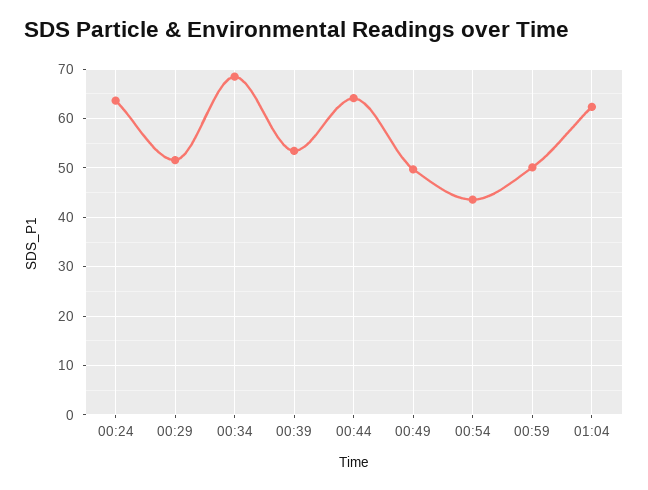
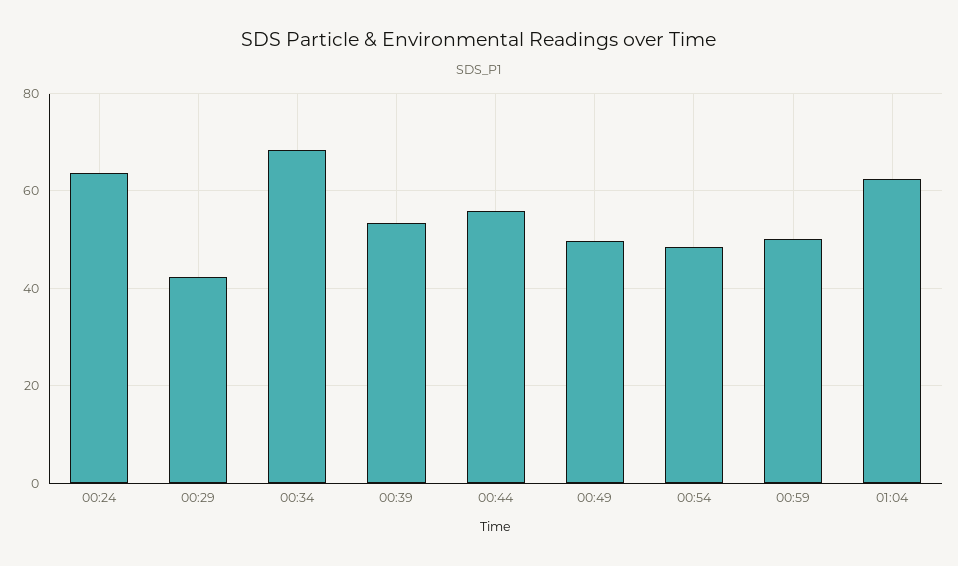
00:29: 52 -> 42
00:44: 64 -> 56
00:54: 44 -> 48

